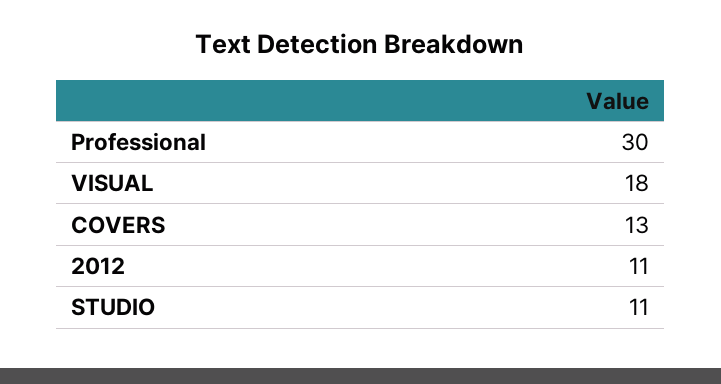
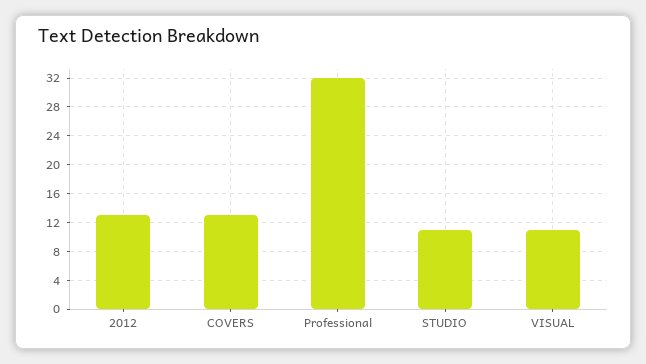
Professional: 30 -> 32
VISUAL: 18 -> 11
2012: 11 -> 13

